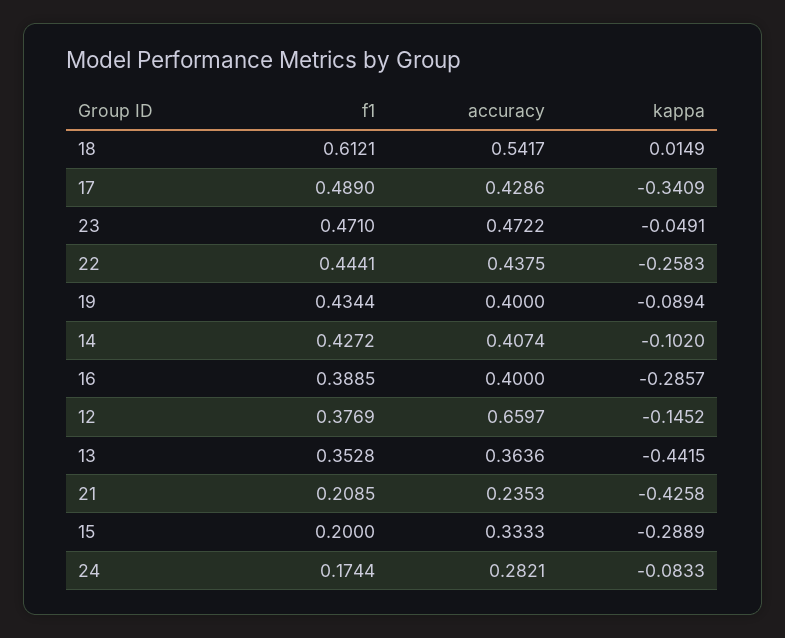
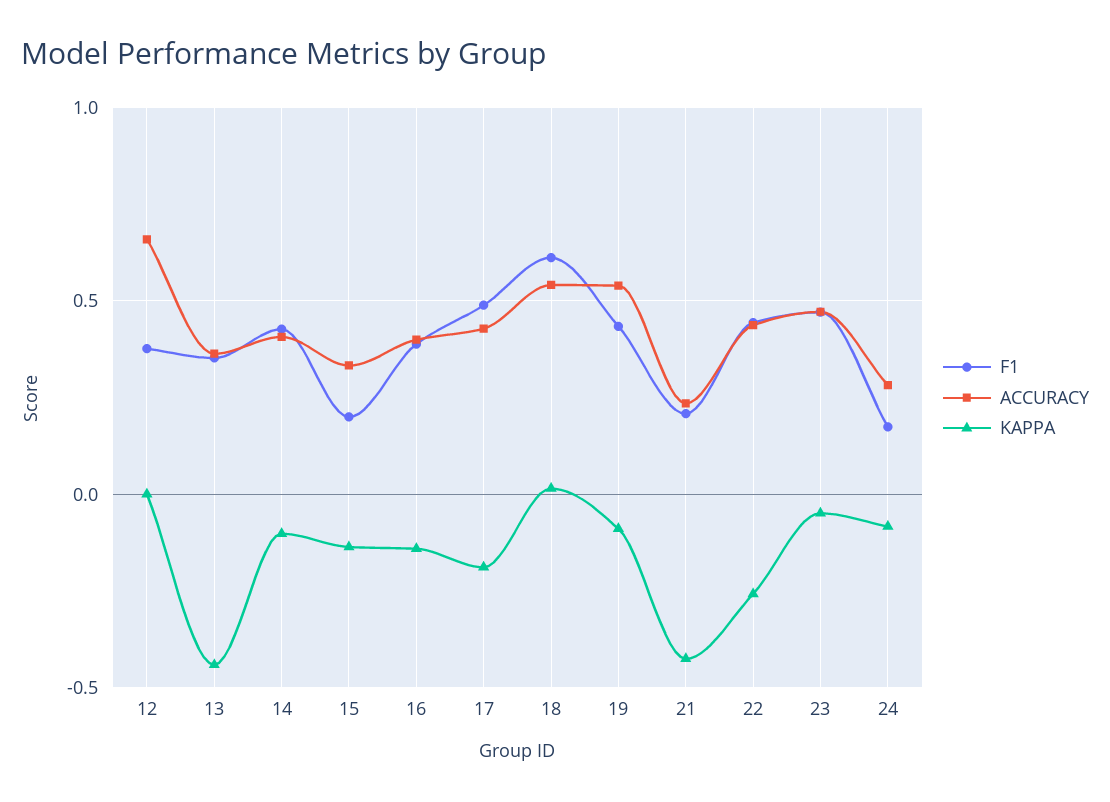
kappa, 17: -0.3409 -> -0.2
accuracy, 19: 0.4 -> 0.55
kappa, 16: -0.2857 -> -0.15
kappa, 12: -0.1452 -> 0
kappa, 15: -0.2889 -> -0.15

